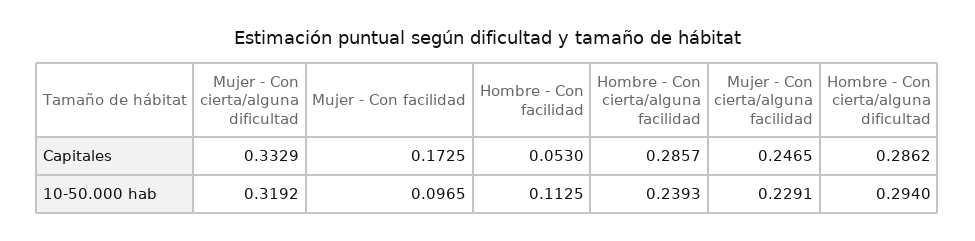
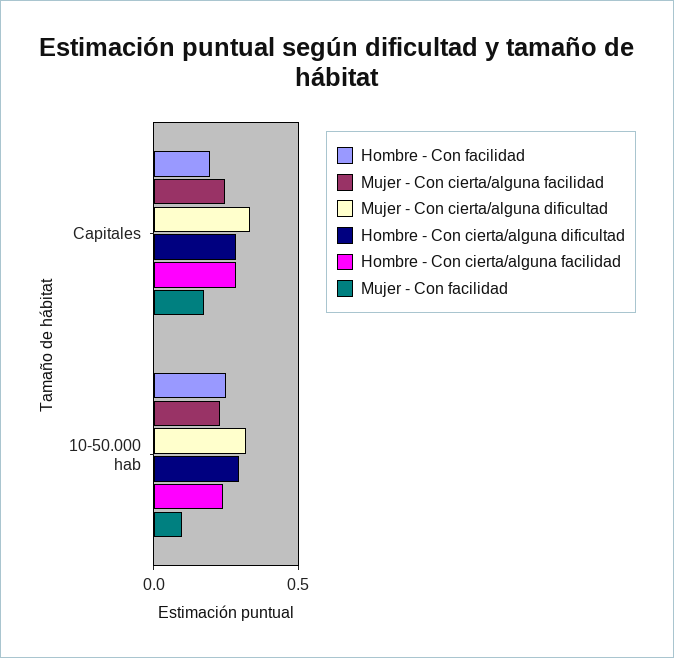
Hombre - Con facilidad, Capitales: 0.053 -> 0.2
Hombre - Con facilidad, 10-50.000 hab: 0.1125 -> 0.25

